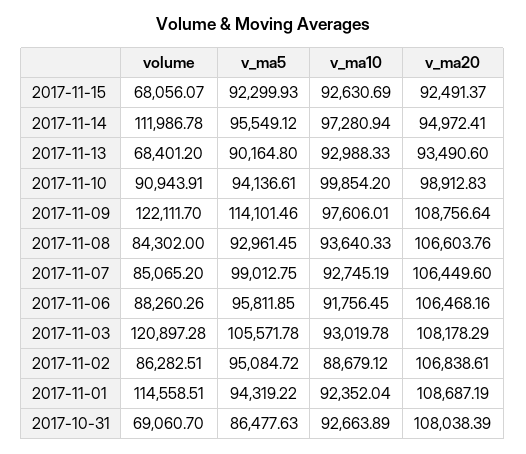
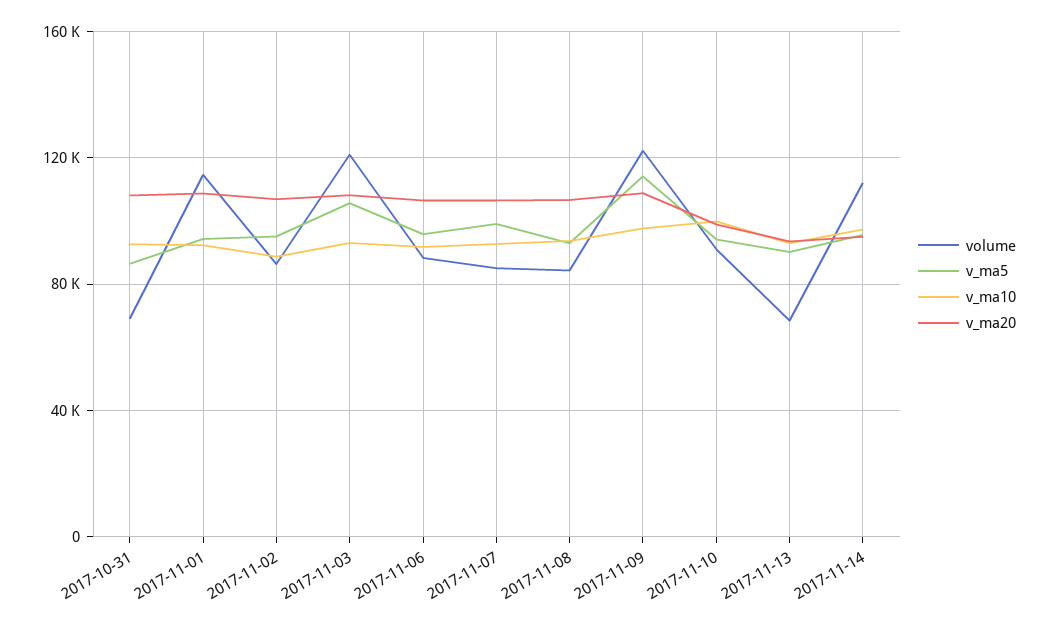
volume, 2017-11-15: 68056.07 -> none
v_ma5, 2017-11-15: 92299.93 -> none
v_ma10, 2017-11-15: 92630.69 -> none
v_ma20, 2017-11-15: 92491.37 -> none

